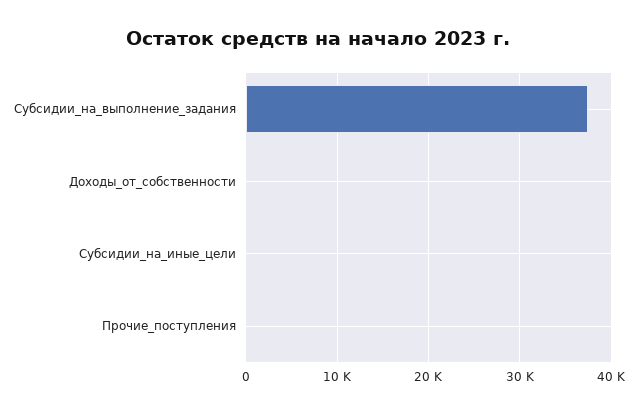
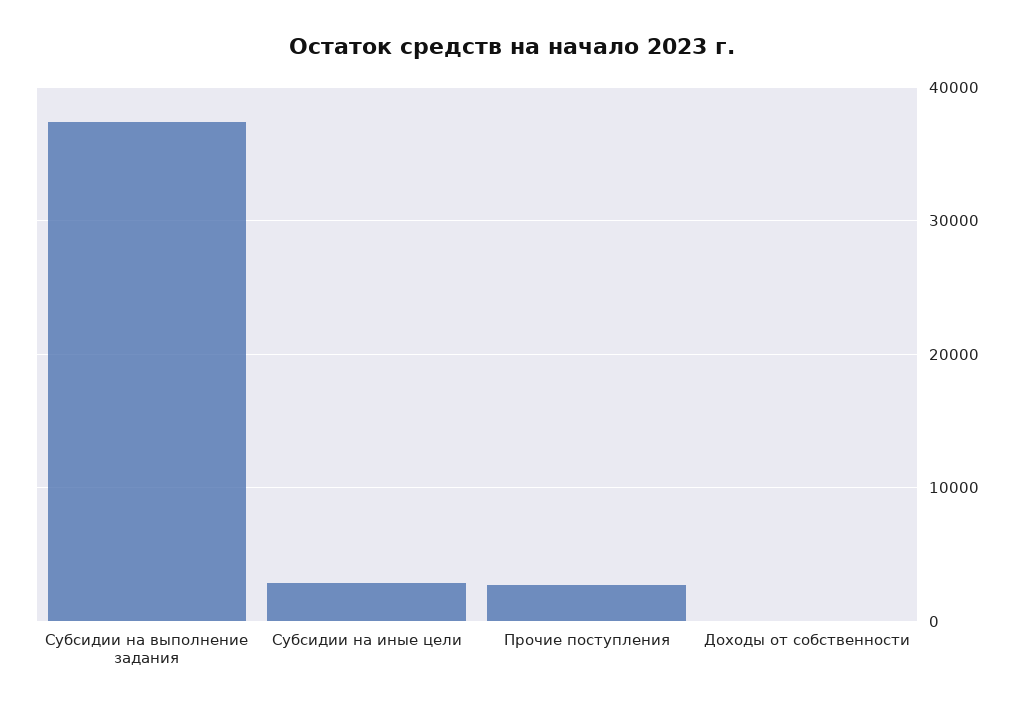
Субсидии_на_иные_цели: 0 -> 3000
Прочие_поступления: 0 -> 3000

